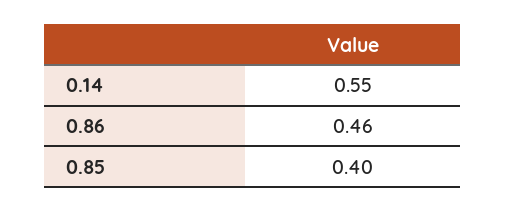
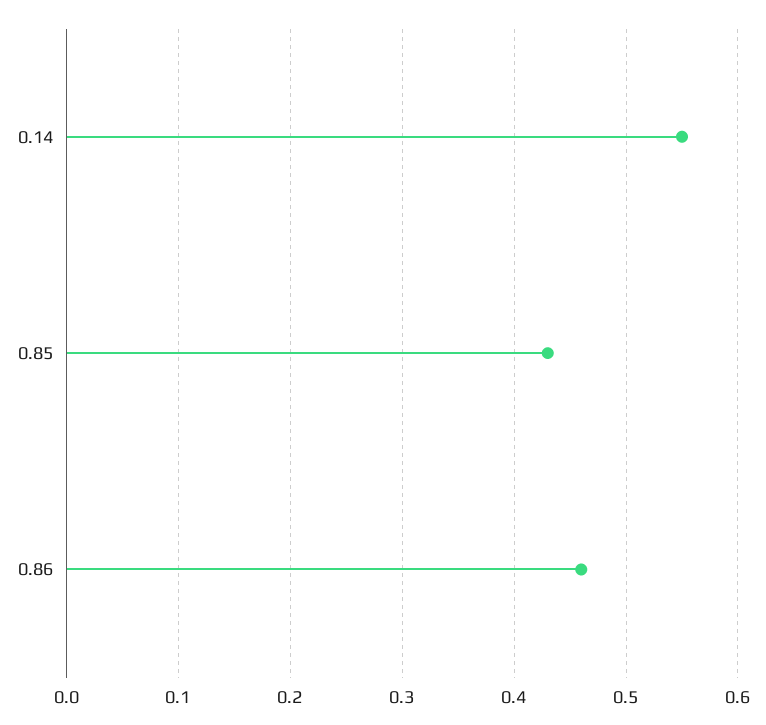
0.85: 0.4 -> 0.43

